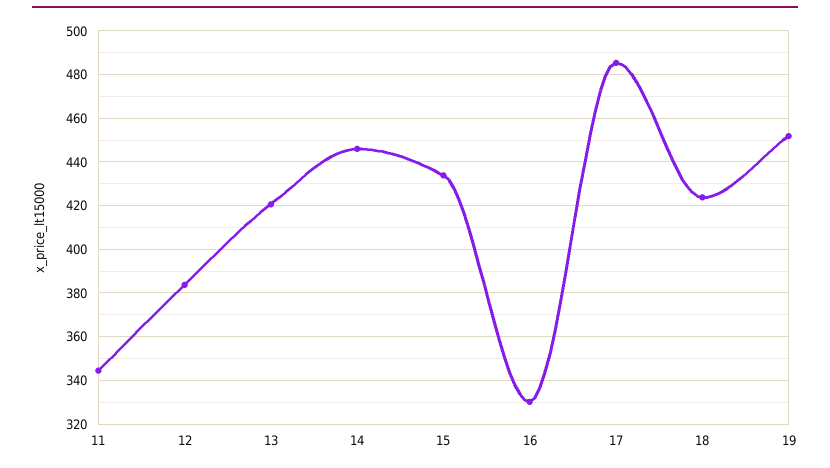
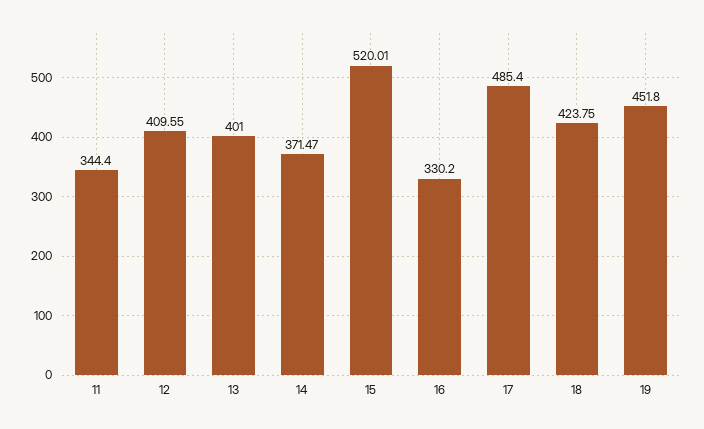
12: 385 -> 409.55
13: 420 -> 401
14: 445 -> 371.47
15: 435 -> 520.01

